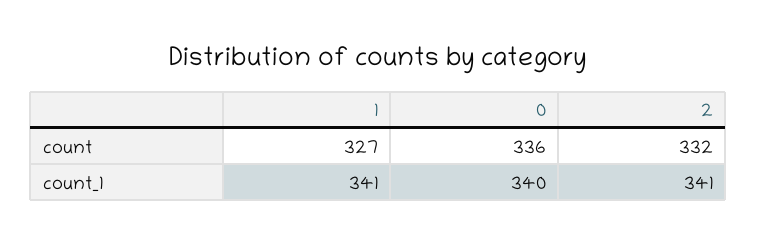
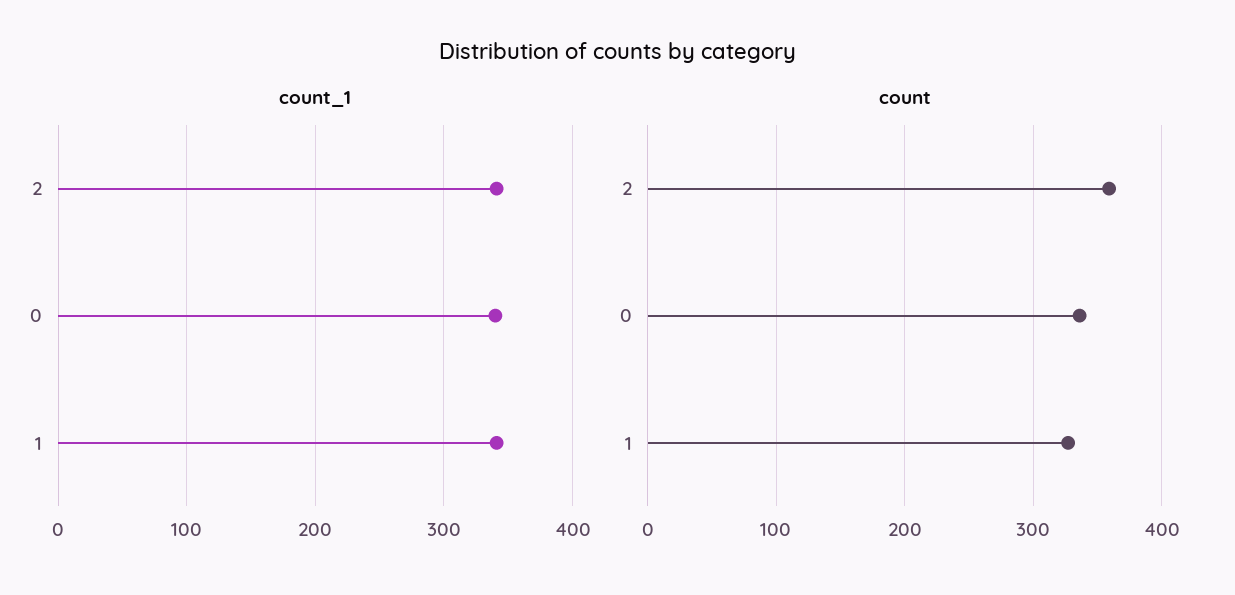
count, 2: 332 -> 360

